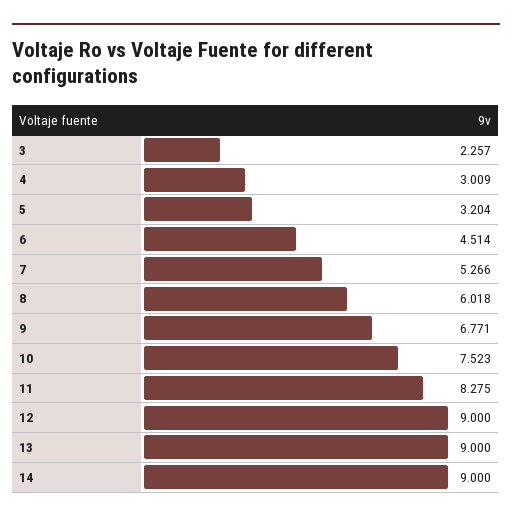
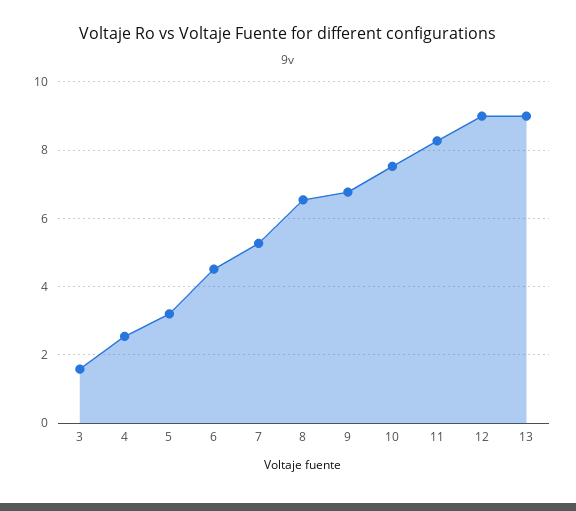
3: 2.257 -> 1.6
4: 3.009 -> 2.6
8: 6.018 -> 6.6
14: 9 -> none

